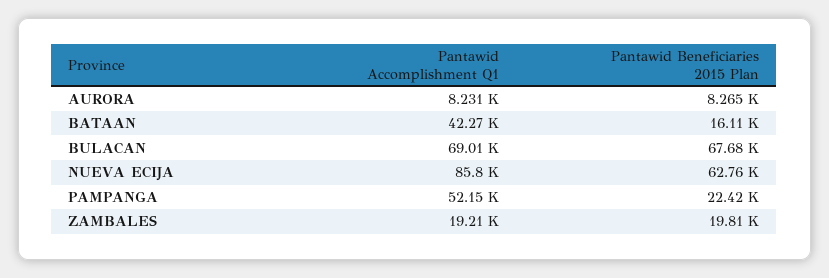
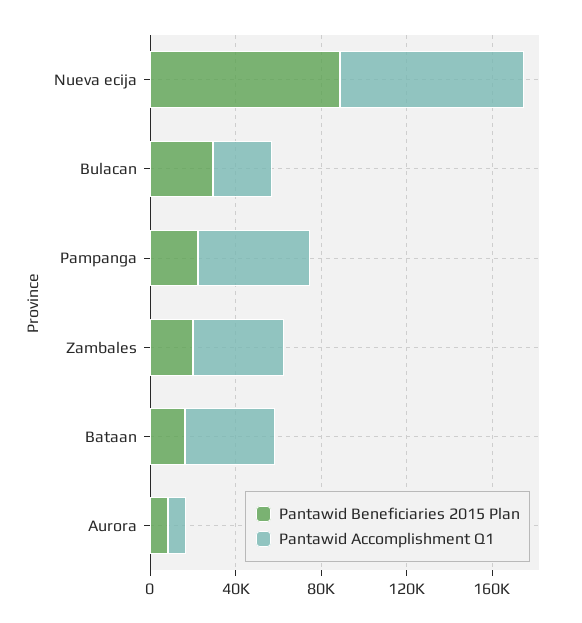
Pantawid Accomplishment Q1, BULACAN: 69010 -> 30000
Pantawid Beneficiaries 2015 Plan, BULACAN: 67680 -> 30000
Pantawid Beneficiaries 2015 Plan, NUEVA ECIJA: 62760 -> 90000
Pantawid Accomplishment Q1, ZAMBALES: 19210 -> 40000

